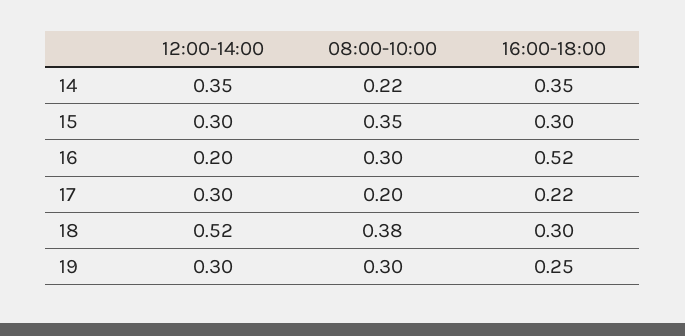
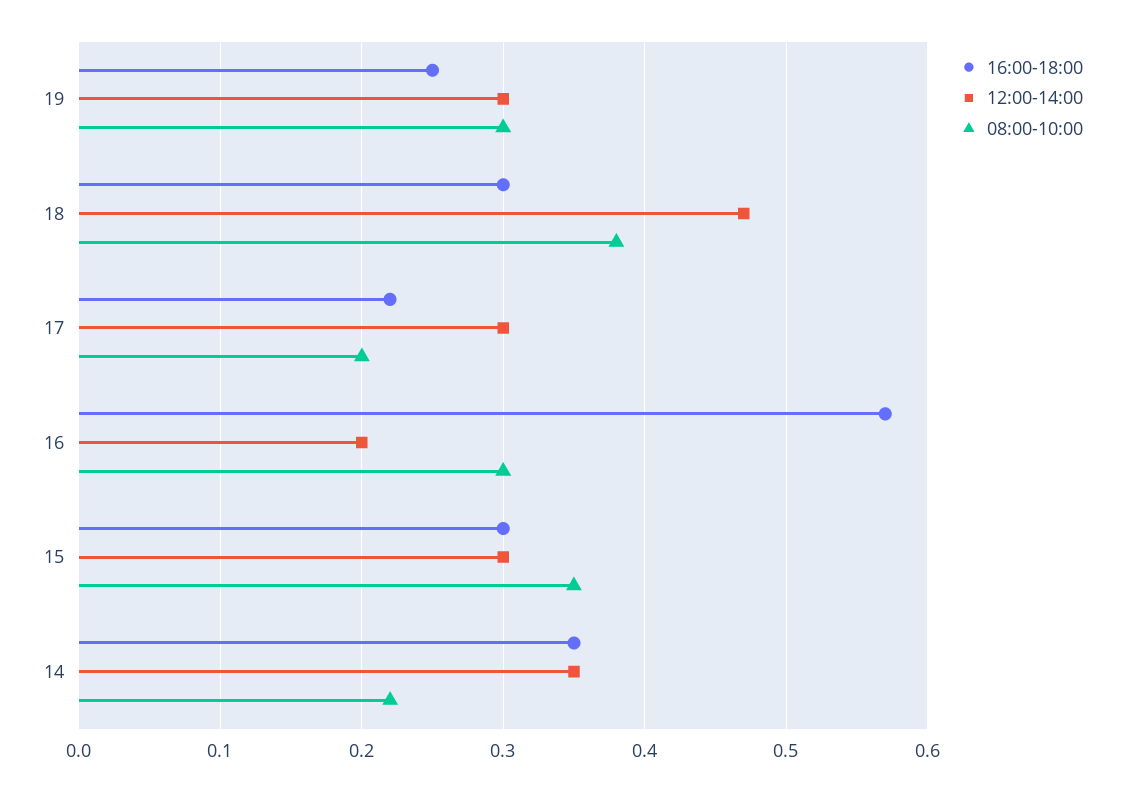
16:00-18:00, 16: 0.52 -> 0.57
12:00-14:00, 18: 0.52 -> 0.47

